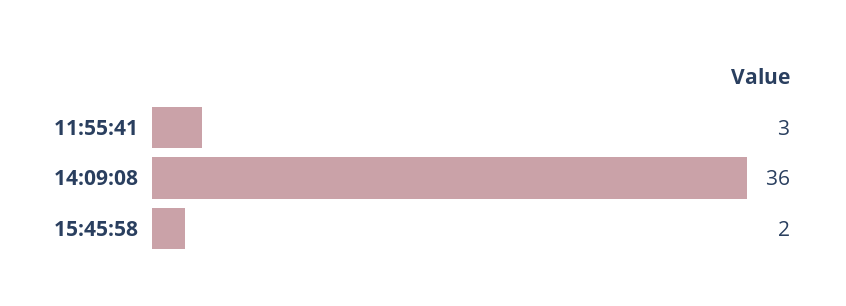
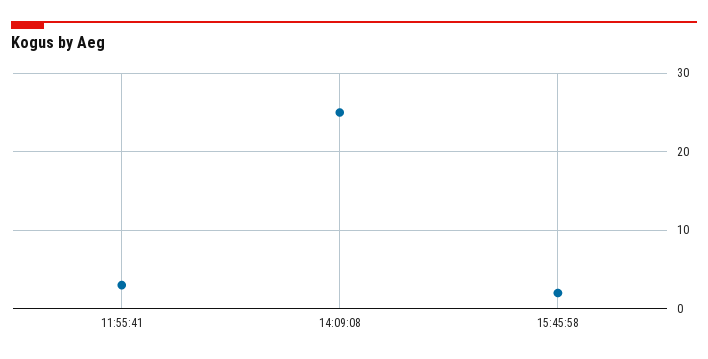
14:09:08: 36 -> 25

